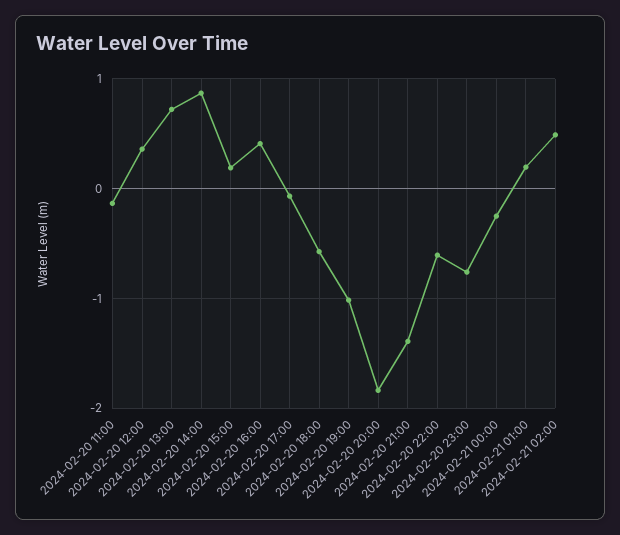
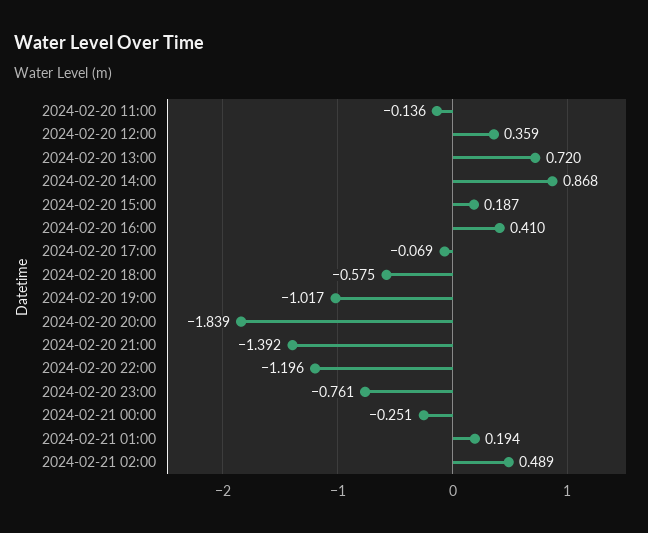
2024-02-20 22:00: -0.6 -> -1.196

